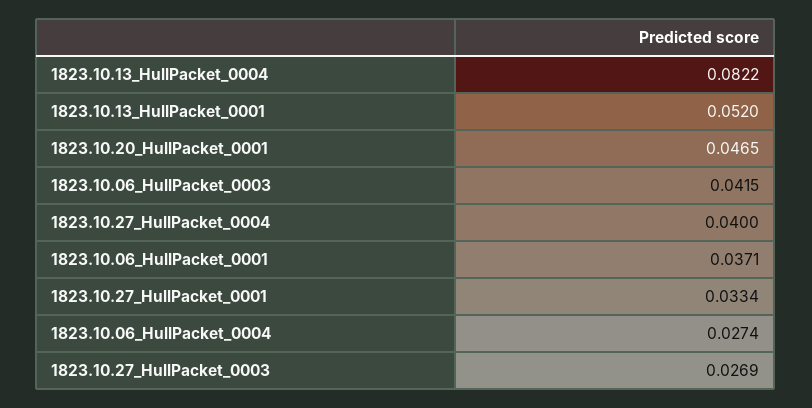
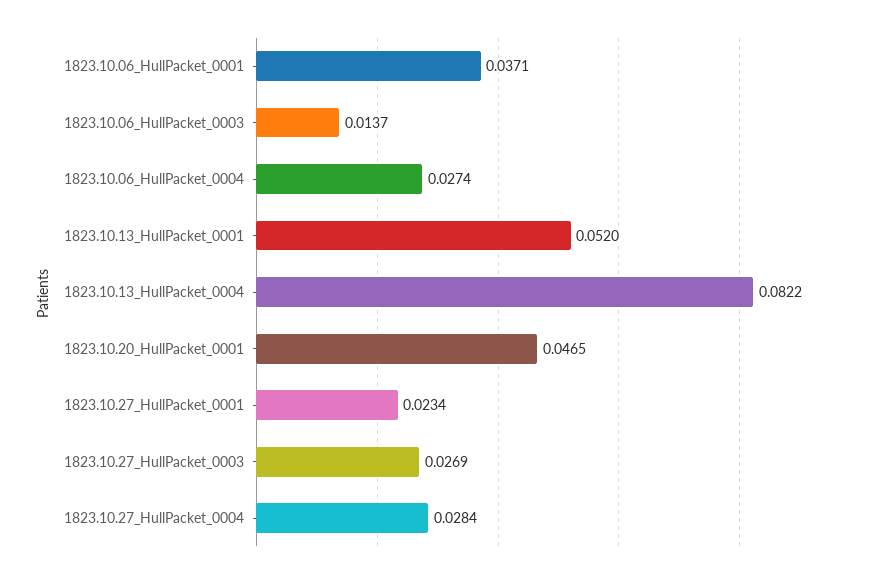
1823.10.06_HullPacket_0003: 0.0415 -> 0.0137
1823.10.27_HullPacket_0004: 0.04 -> 0.0284
1823.10.27_HullPacket_0001: 0.0334 -> 0.0234

